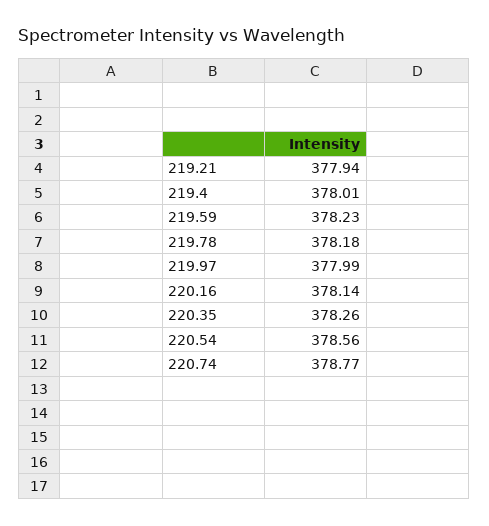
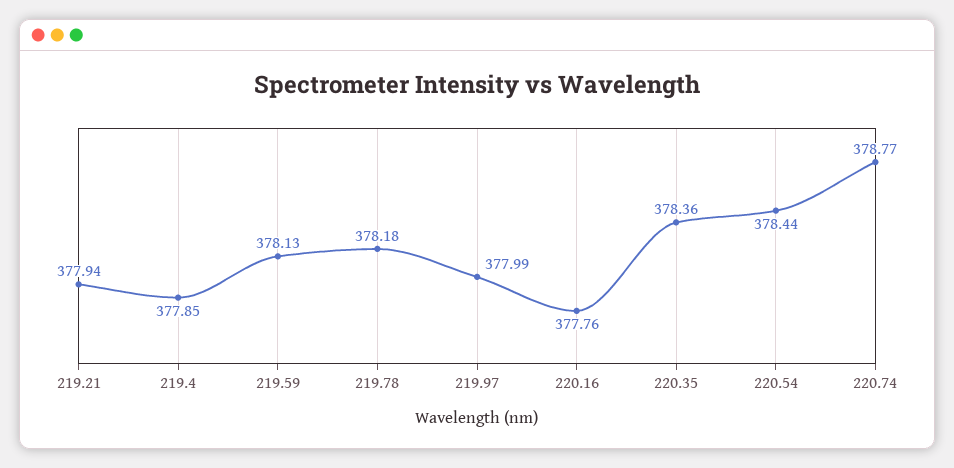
219.4: 378.01 -> 377.85
219.59: 378.23 -> 378.13
220.16: 378.14 -> 377.76
220.35: 378.26 -> 378.36
220.54: 378.56 -> 378.44

